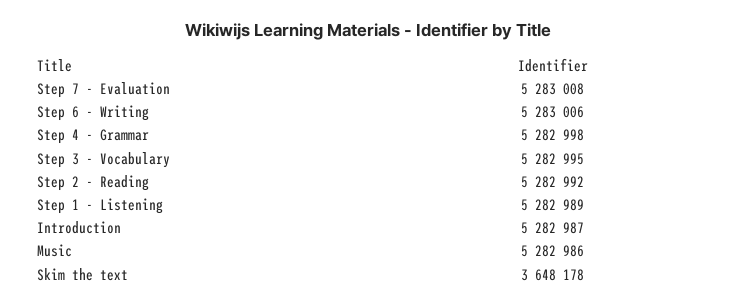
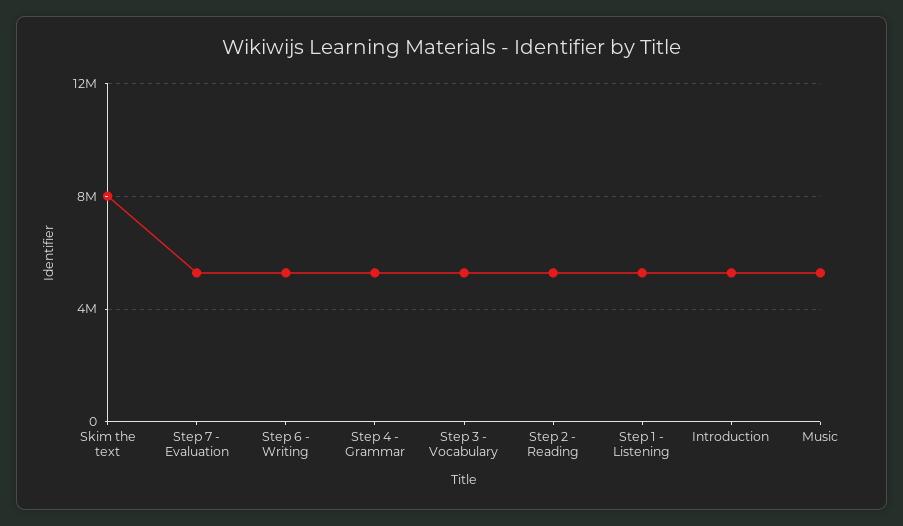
Skim the text: 3648178 -> 8000000

